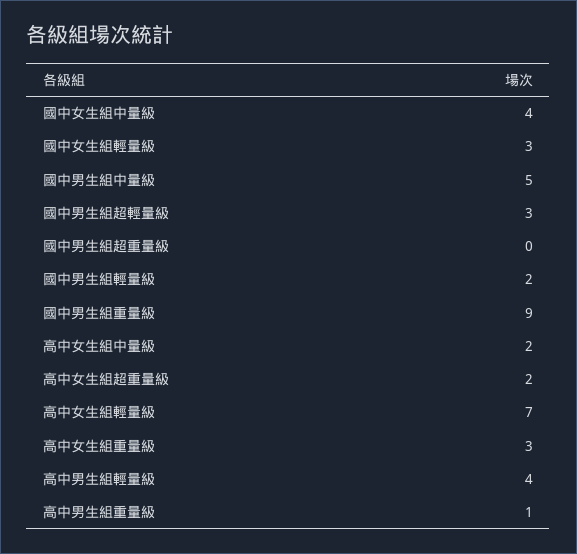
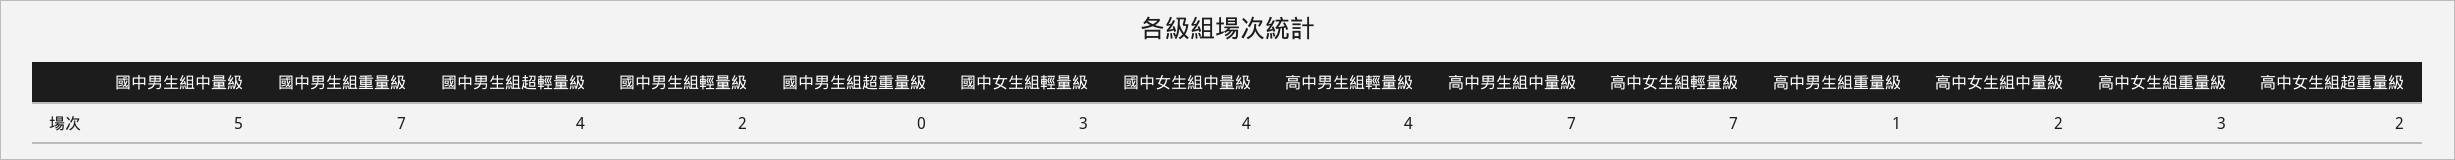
國中男生組超輕量級: 3 -> 4
國中男生組重量級: 9 -> 7
高中男生組中量級: none -> 7

